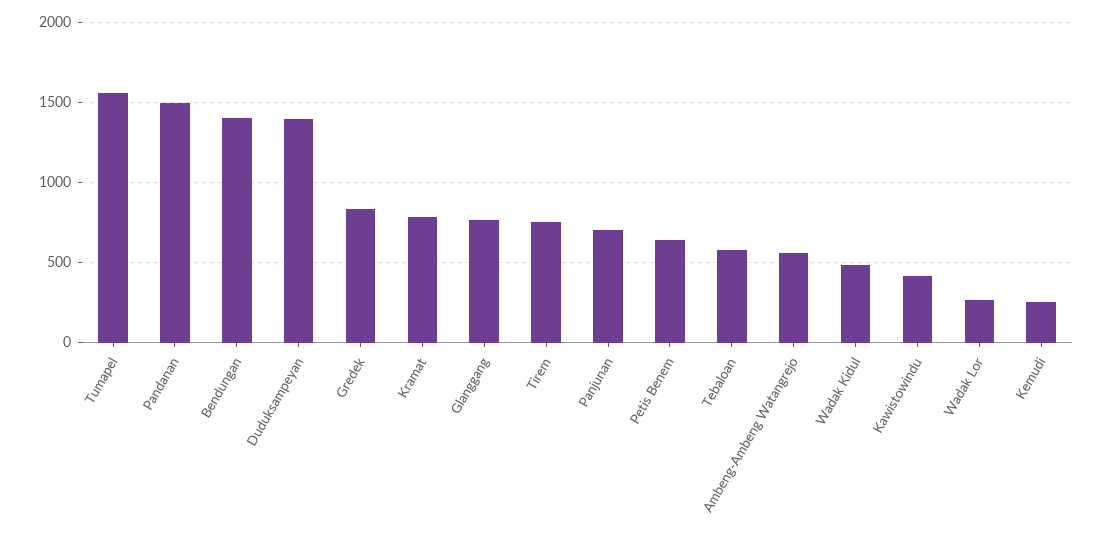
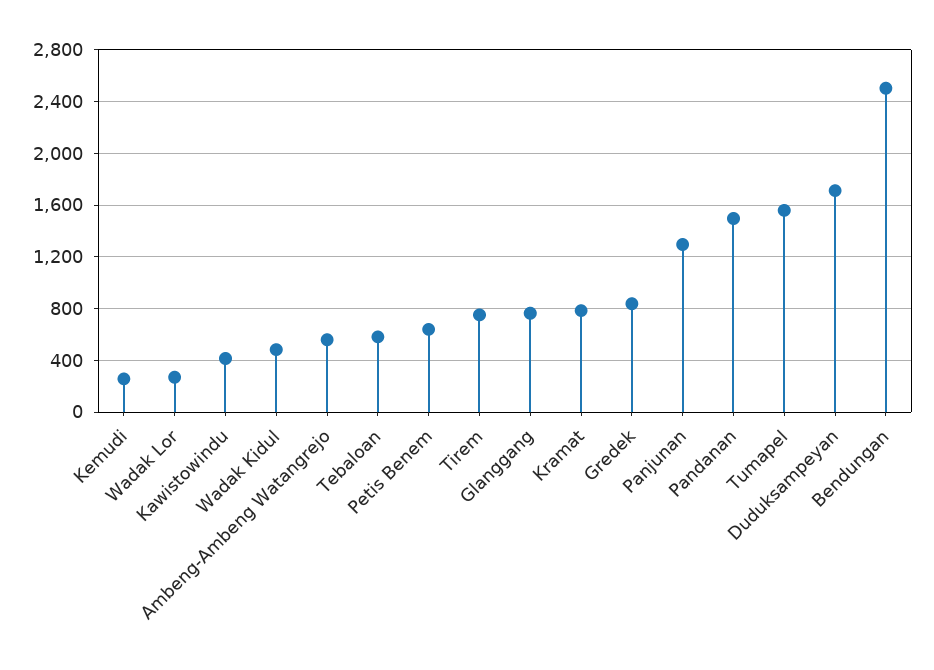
Bendungan: 1400 -> 2500
Duduksampeyan: 1400 -> 1700
Panjunan: 700 -> 1300

